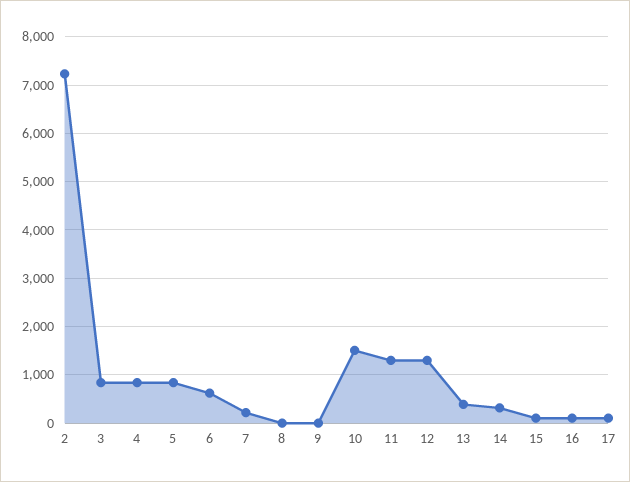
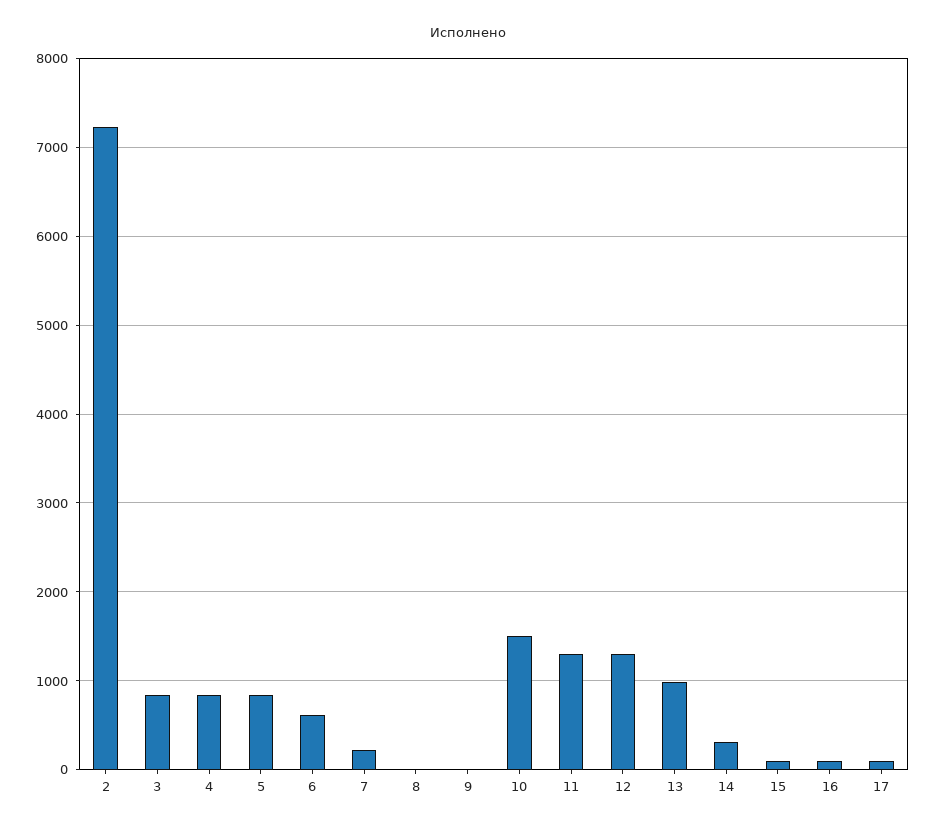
13: 400 -> 1000

